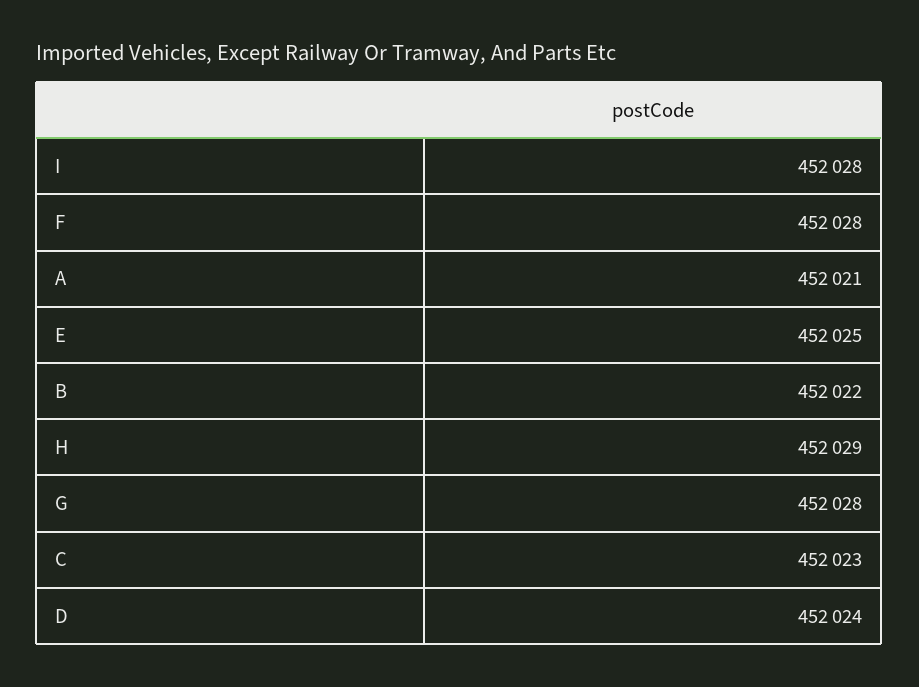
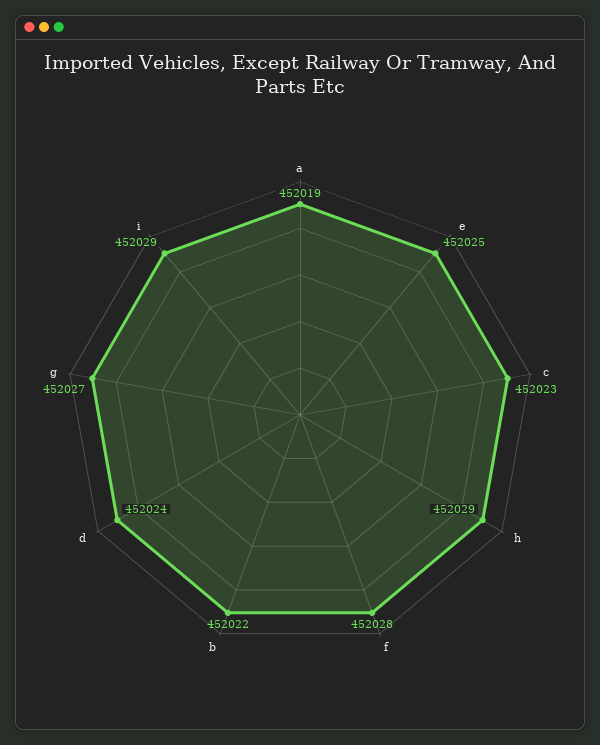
I: 452028 -> 452029
A: 452021 -> 452019
G: 452028 -> 452027

